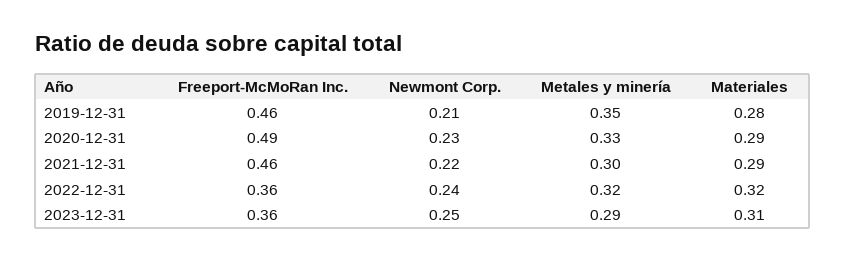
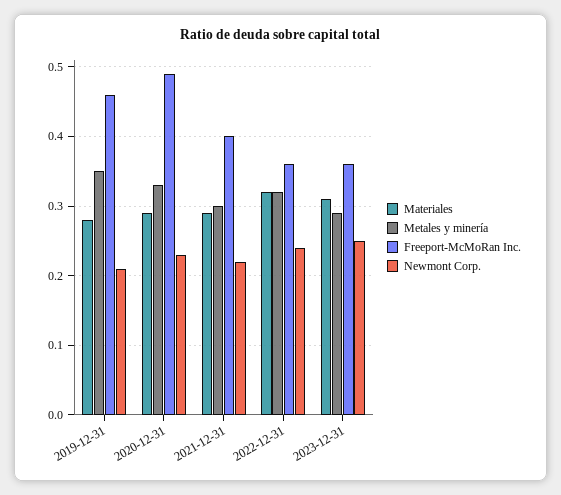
Freeport-McMoRan Inc., 2021-12-31: 0.46 -> 0.4

